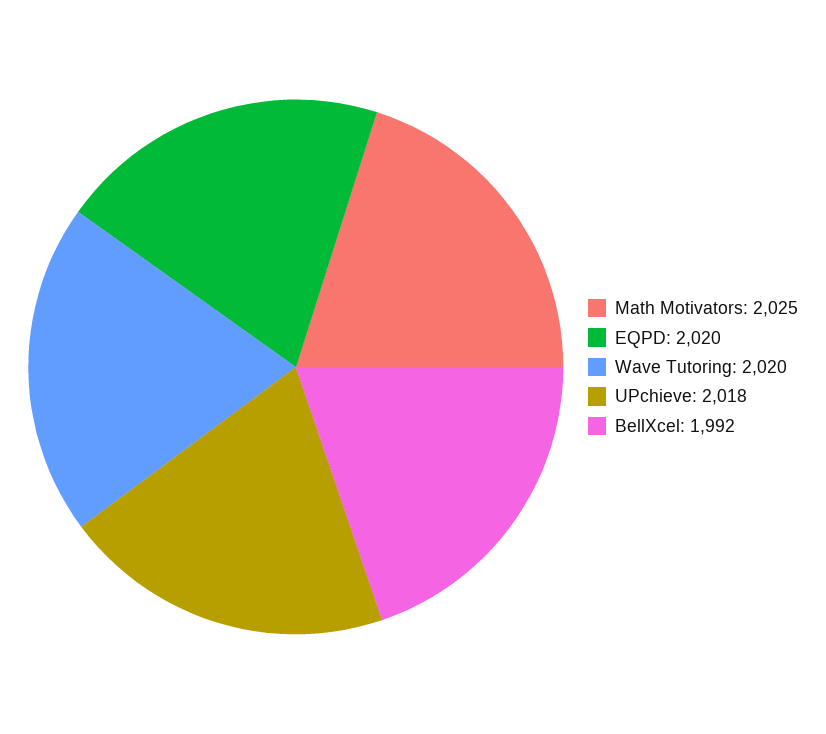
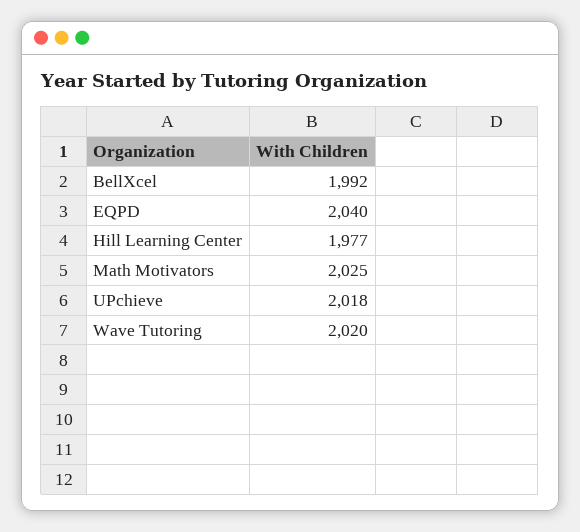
EQPD: 2020 -> 2040
Hill Learning Center: none -> 1977

